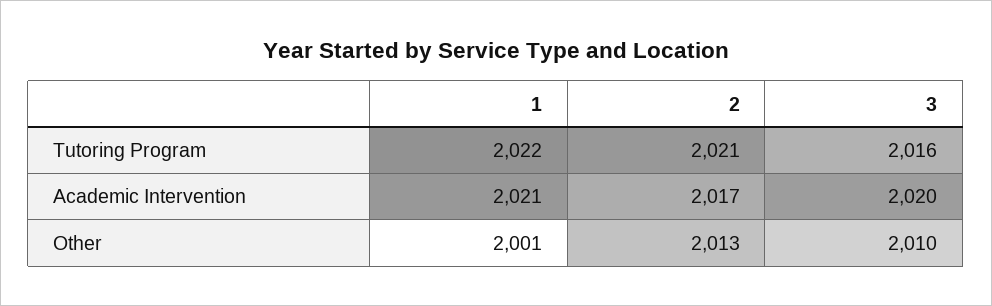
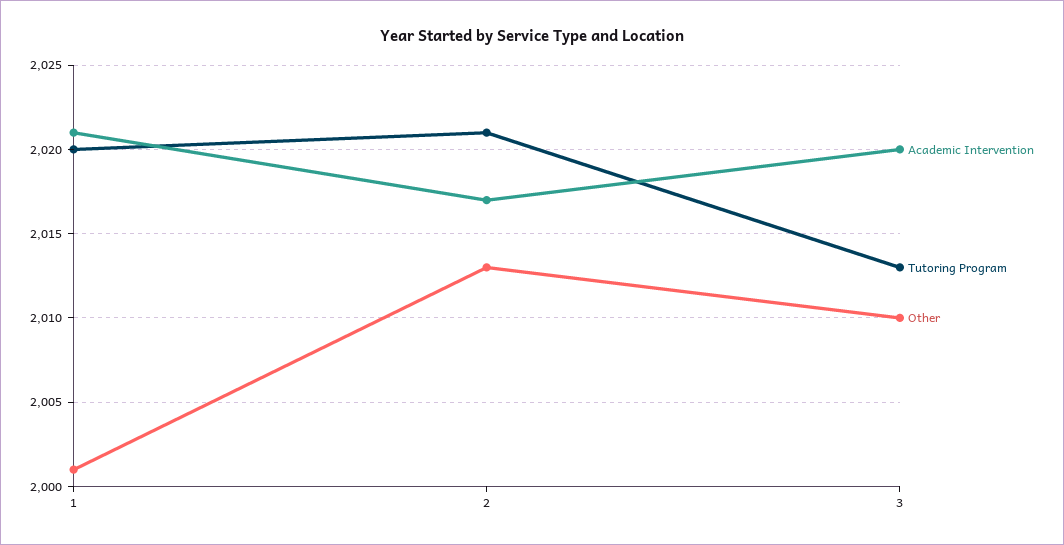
Tutoring Program, 1: 2022 -> 2020
Tutoring Program, 3: 2016 -> 2013

